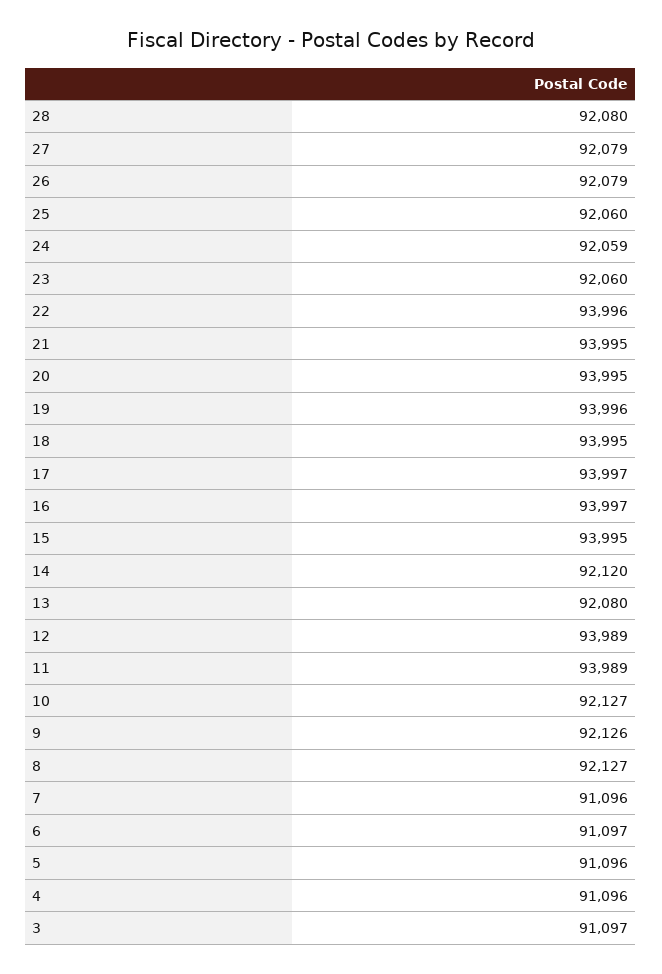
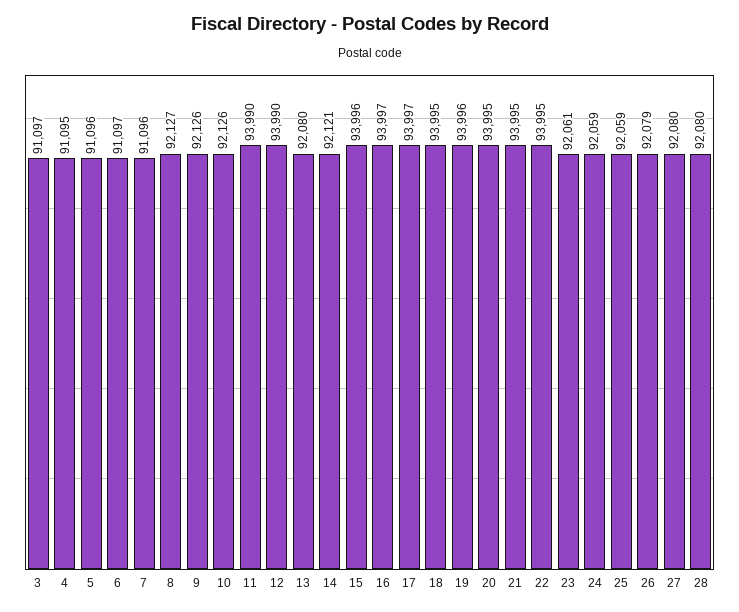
27: 92079 -> 92080
25: 92060 -> 92059
23: 92060 -> 92061
22: 93996 -> 93995
15: 93995 -> 93996
14: 92120 -> 92121
12: 93989 -> 93990
11: 93989 -> 93990
10: 92127 -> 92126
4: 91096 -> 91095

